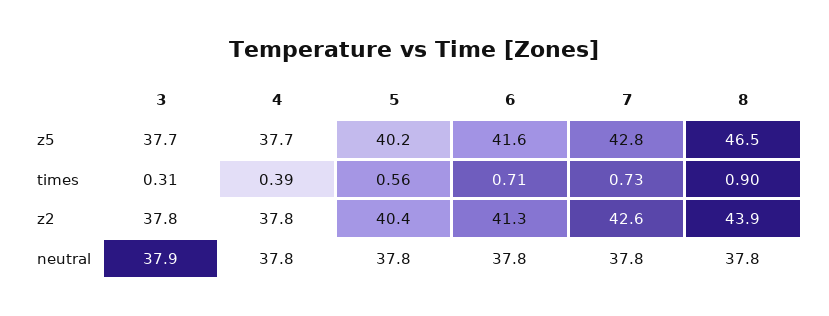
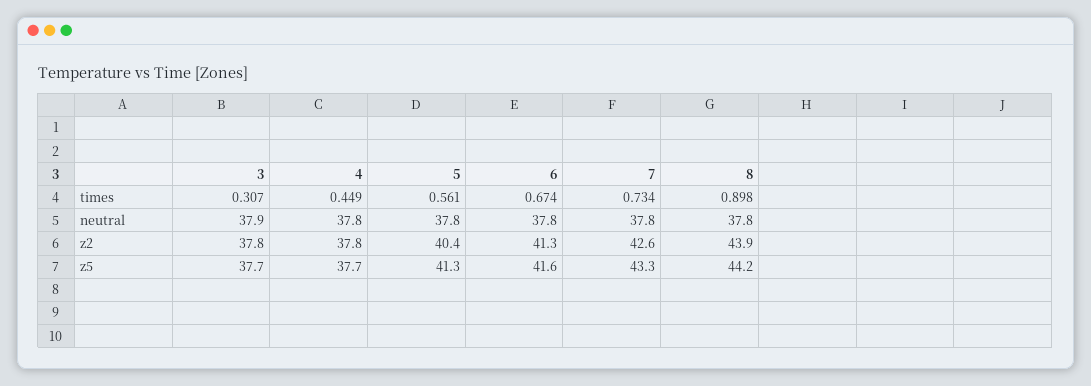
5, z5: 40.2 -> 41.3
7, z5: 42.8 -> 43.3
8, z5: 46.5 -> 44.2
4, times: 0.39 -> 0.449
6, times: 0.71 -> 0.674

